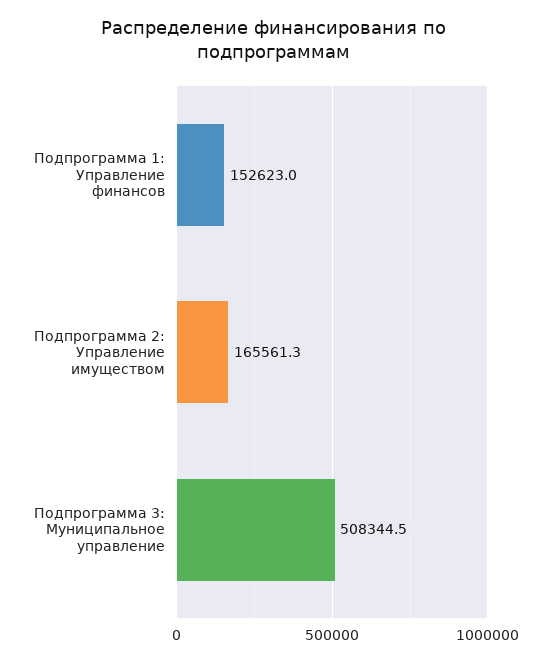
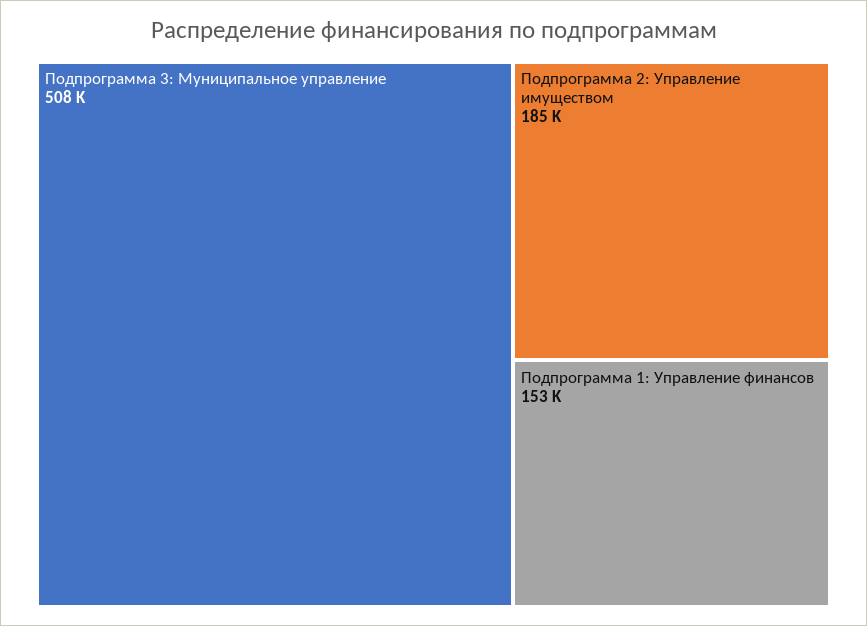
Подпрограмма 2: Управление имуществом: 165561.3 -> 185000

